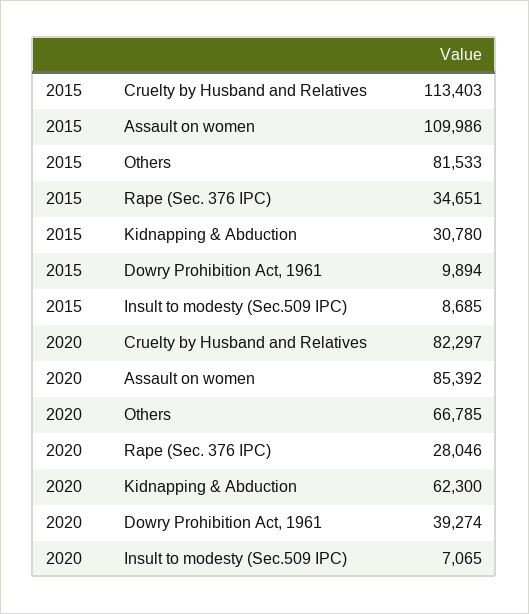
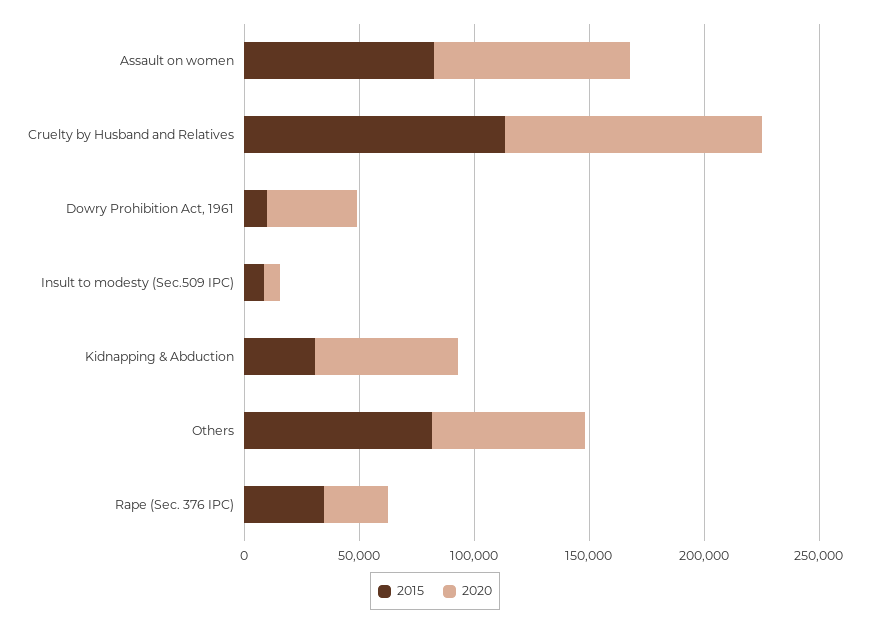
2015, Assault on women: 109986 -> 80000
2020, Cruelty by Husband and Relatives: 82297 -> 110000

